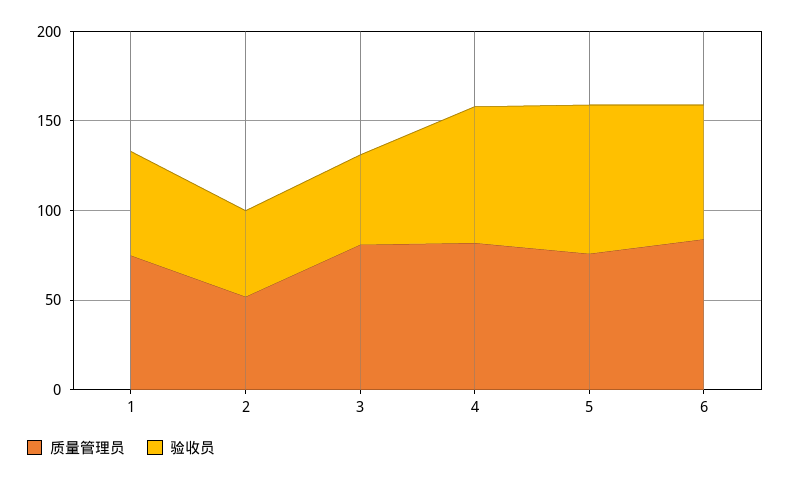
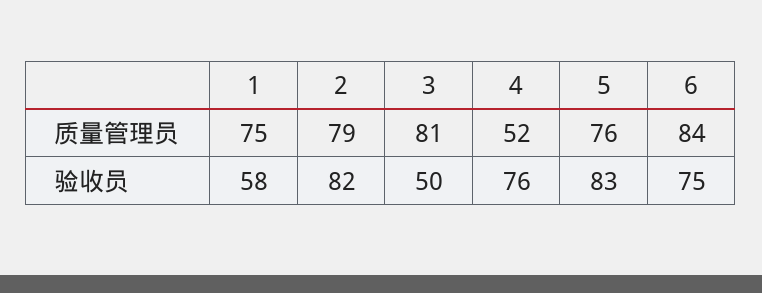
质量管理员, 2: 50 -> 79
验收员, 2: 50 -> 82
质量管理员, 4: 80 -> 52

